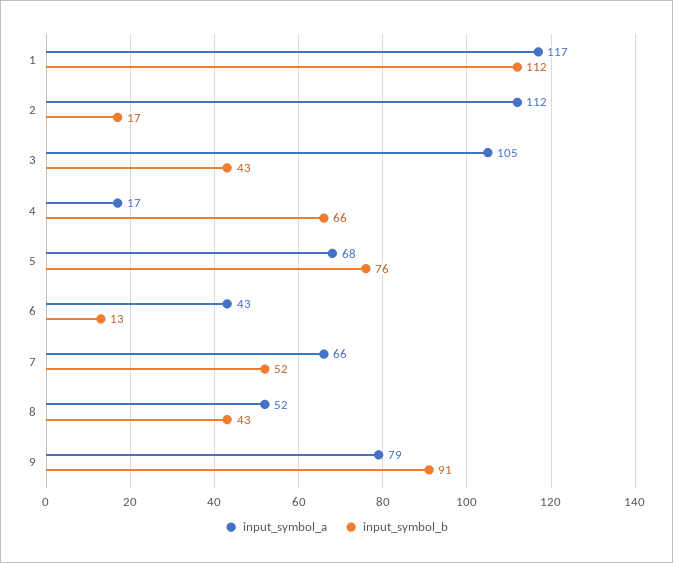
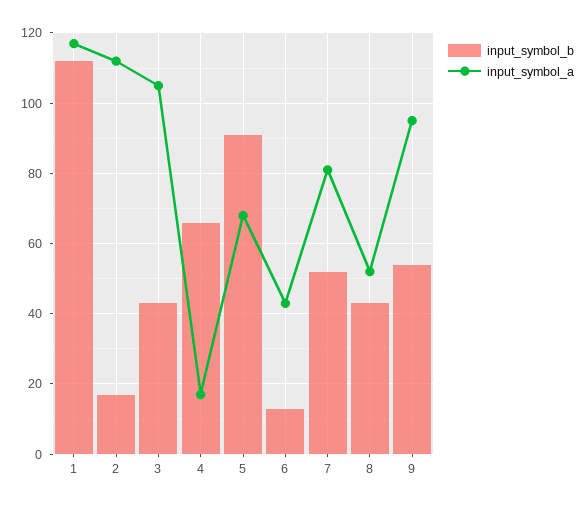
input_symbol_b, 5: 76 -> 90
input_symbol_a, 7: 66 -> 80
input_symbol_a, 9: 79 -> 95
input_symbol_b, 9: 91 -> 55

